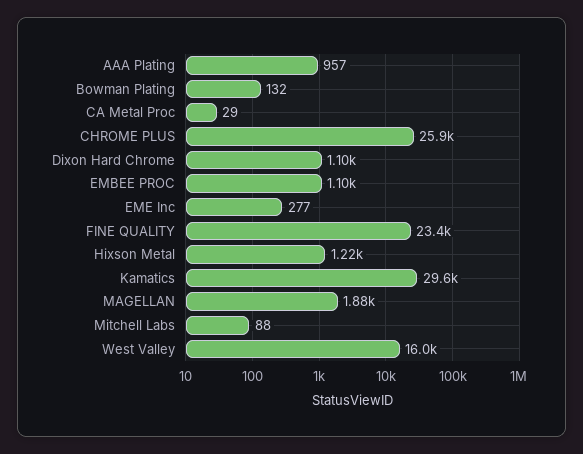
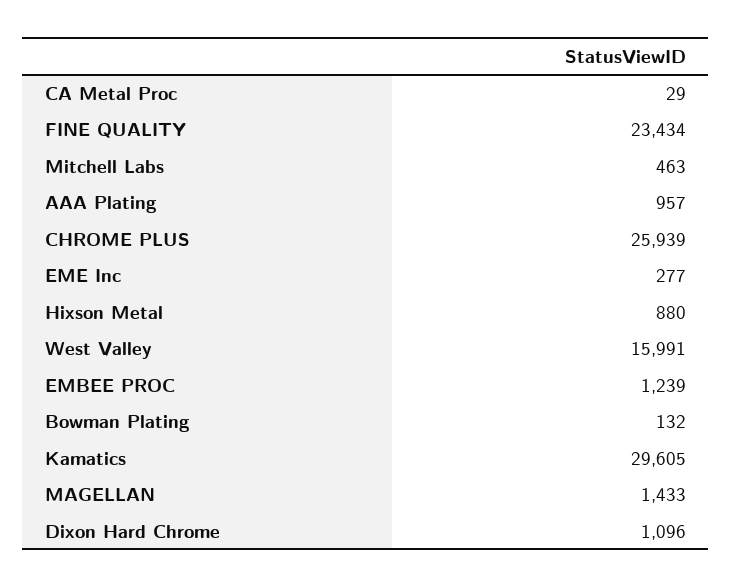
EMBEE PROC: 1100 -> 1239
Hixson Metal: 1220 -> 880
MAGELLAN: 1880 -> 1433
Mitchell Labs: 88 -> 463

